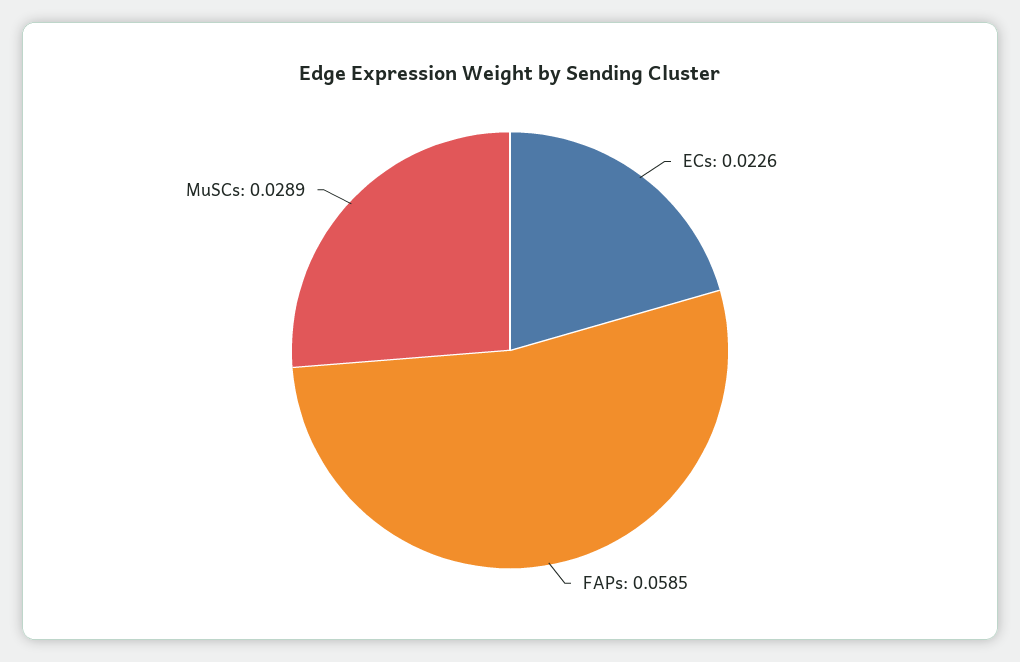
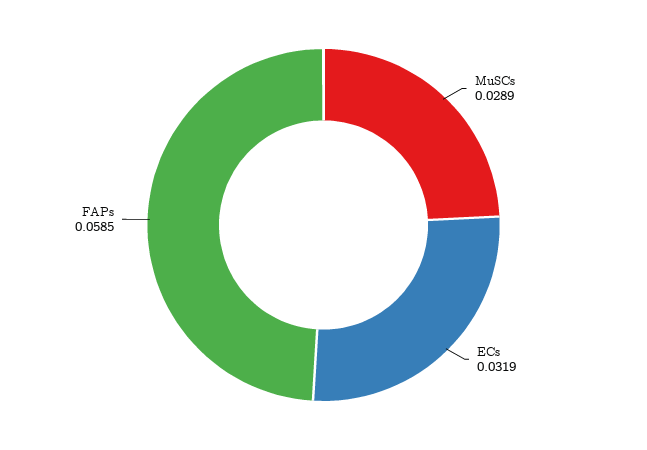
ECs: 0.0226 -> 0.0319

